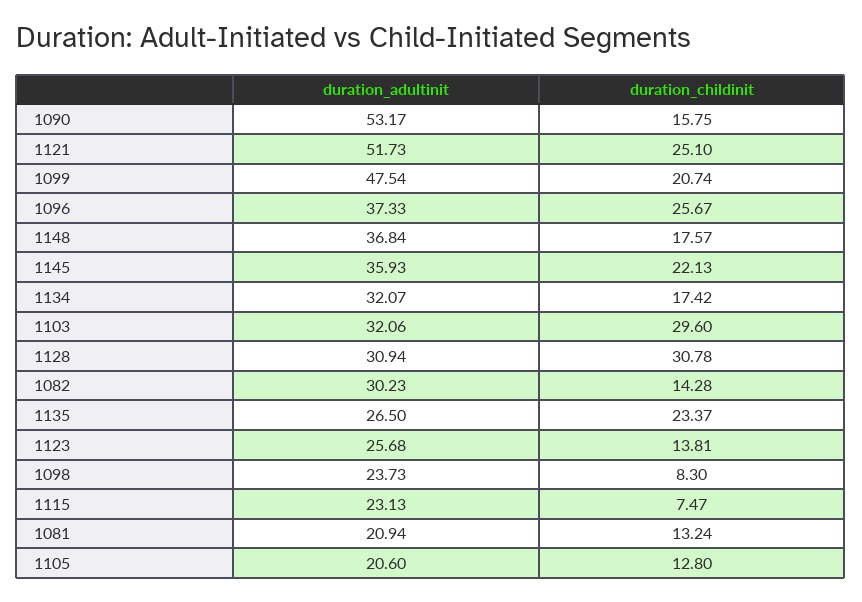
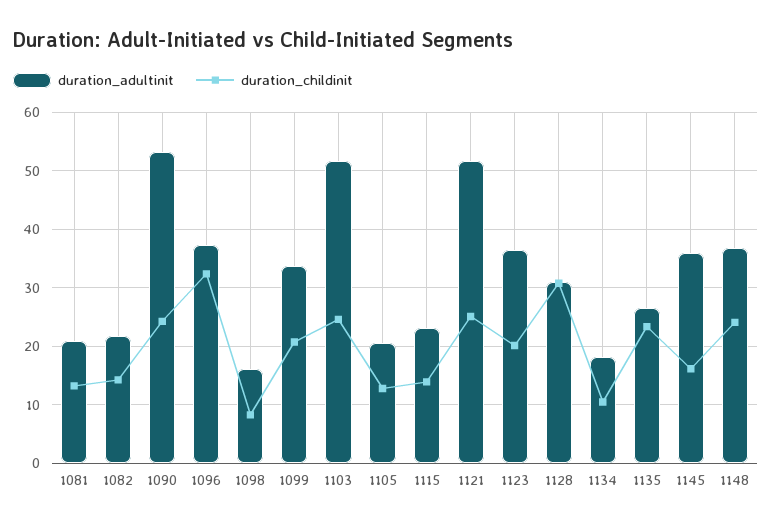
duration_childinit, 1090: 15.75 -> 24
duration_adultinit, 1099: 47.54 -> 34
duration_childinit, 1096: 25.67 -> 32
duration_childinit, 1148: 17.57 -> 24
duration_childinit, 1145: 22.13 -> 16
duration_adultinit, 1134: 32.07 -> 18
duration_childinit, 1134: 17.42 -> 10
duration_adultinit, 1103: 32.06 -> 52
duration_childinit, 1103: 29.6 -> 24
duration_adultinit, 1082: 30.23 -> 22
duration_adultinit, 1123: 25.68 -> 36
duration_childinit, 1123: 13.81 -> 20
duration_adultinit, 1098: 23.73 -> 16
duration_childinit, 1115: 7.47 -> 14

